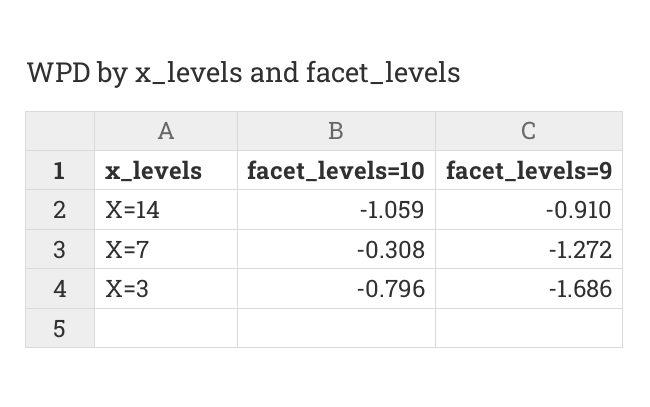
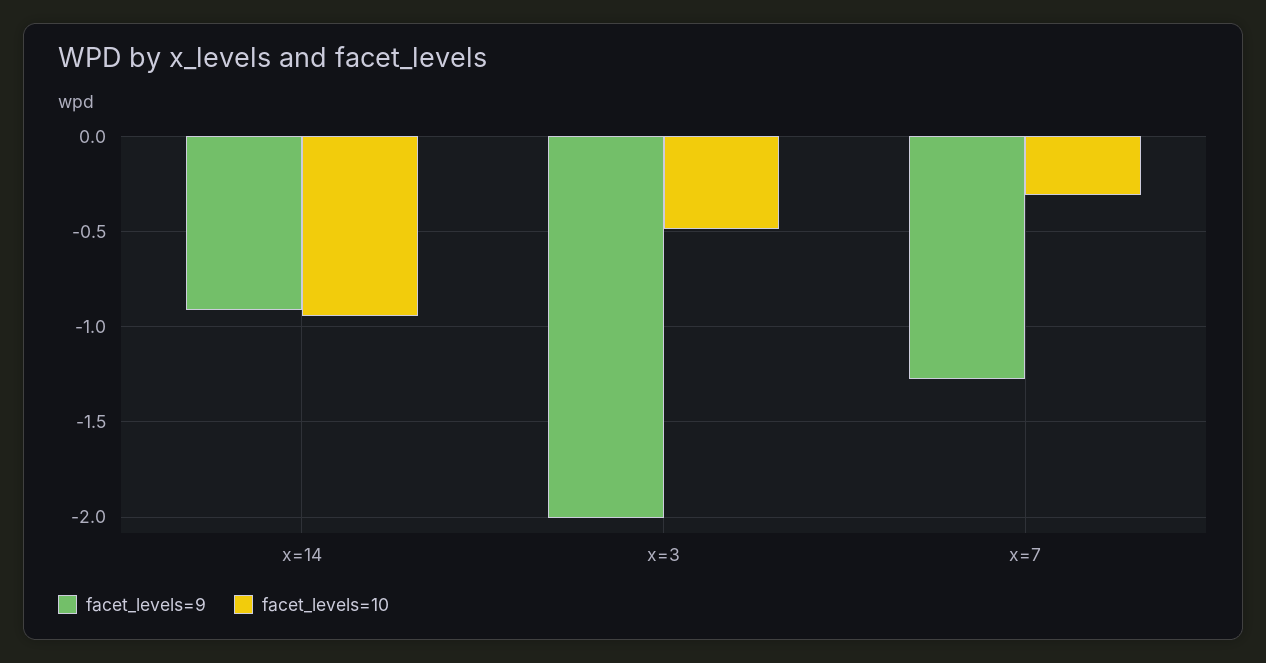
facet_levels=10, X=14: -1.059 -> -0.95
facet_levels=10, X=3: -0.796 -> -0.5
facet_levels=9, X=3: -1.686 -> -2

